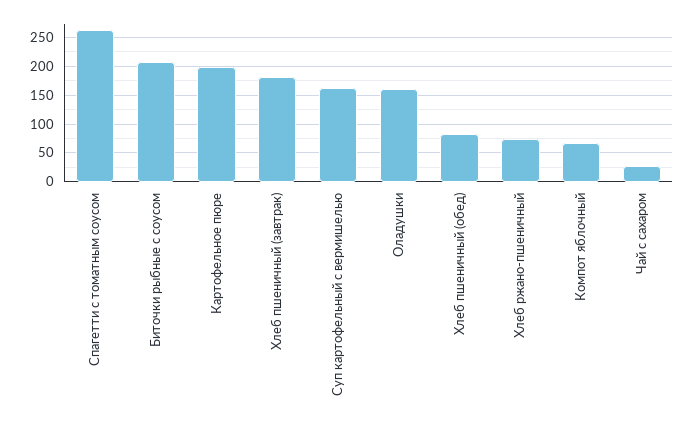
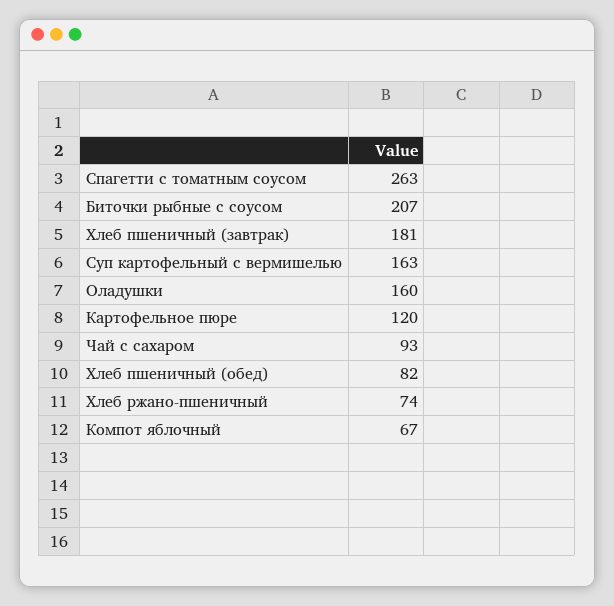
Картофельное пюре: 200 -> 120
Чай с сахаром: 25 -> 93

